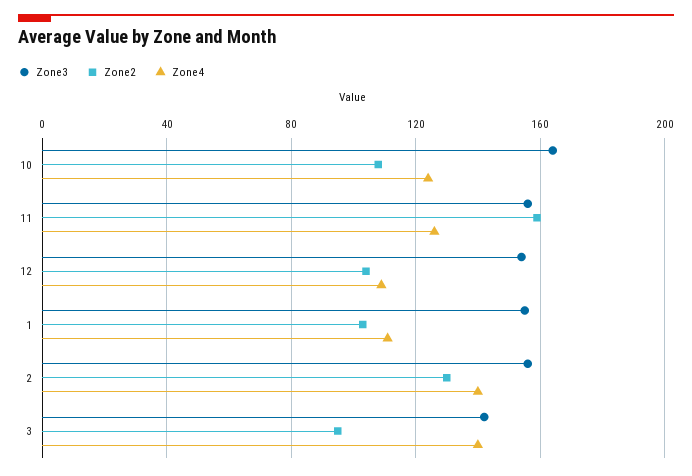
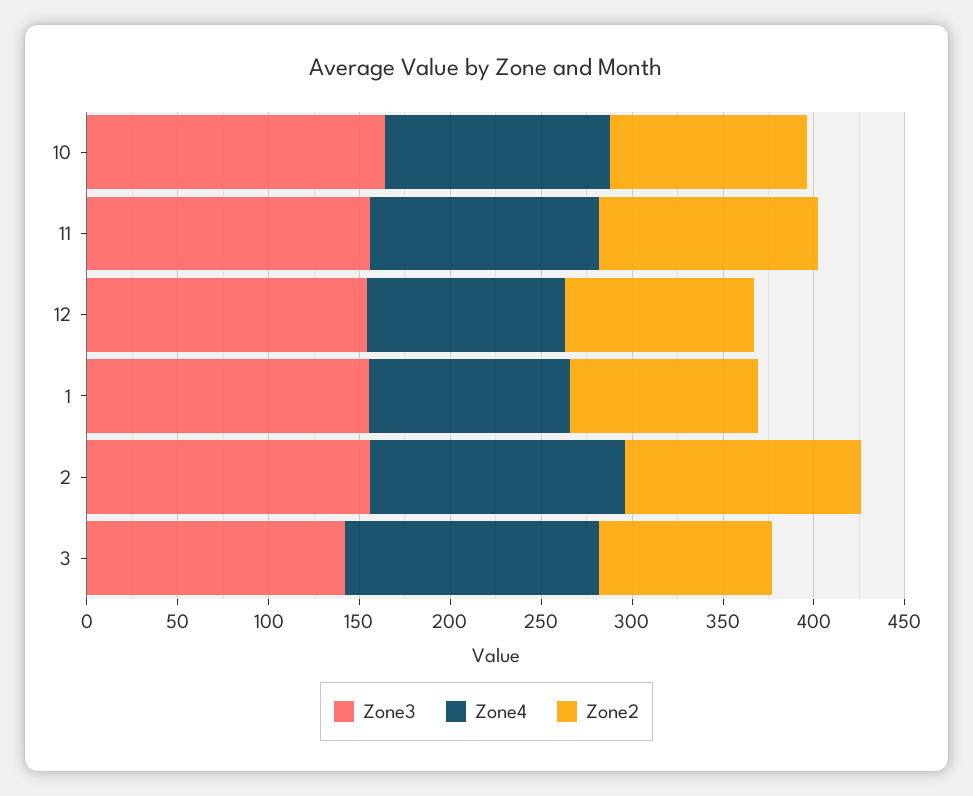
Zone2, 11: 160 -> 120

